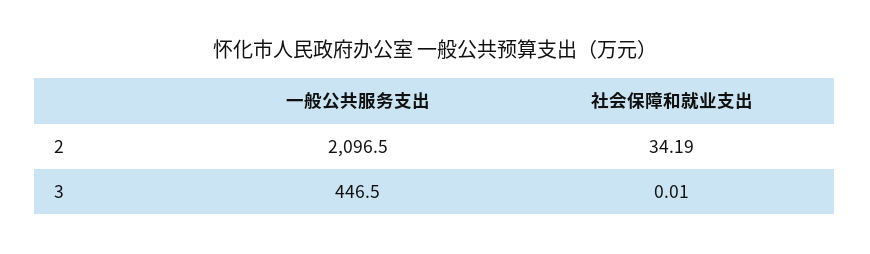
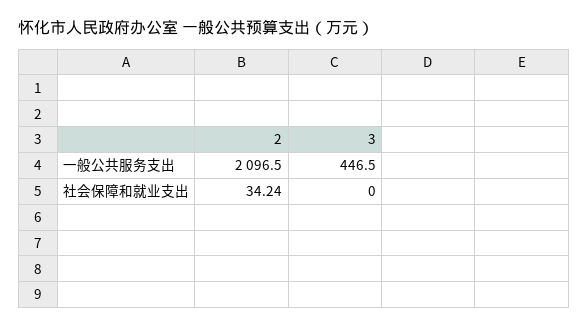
社会保障和就业支出, 2: 34.19 -> 34.24
社会保障和就业支出, 3: 0.01 -> 0

